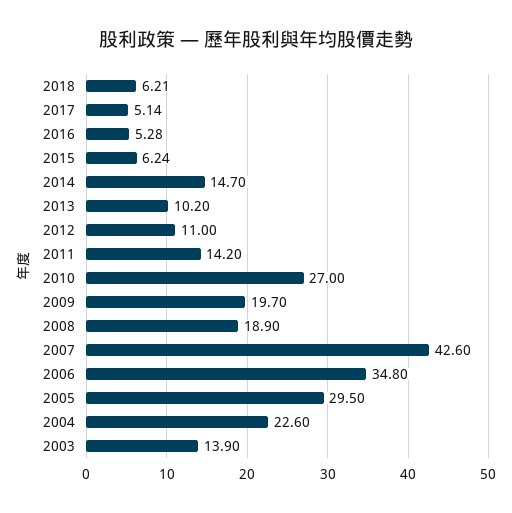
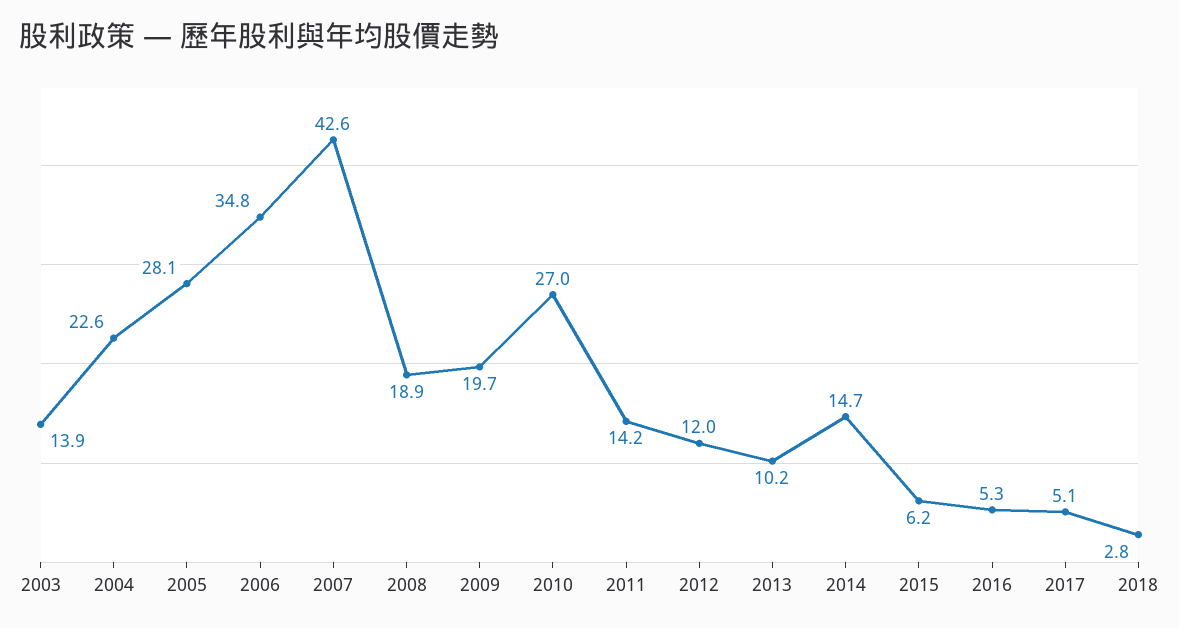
2018: 6.21 -> 2.8
2012: 11 -> 12
2005: 29.5 -> 28.1

